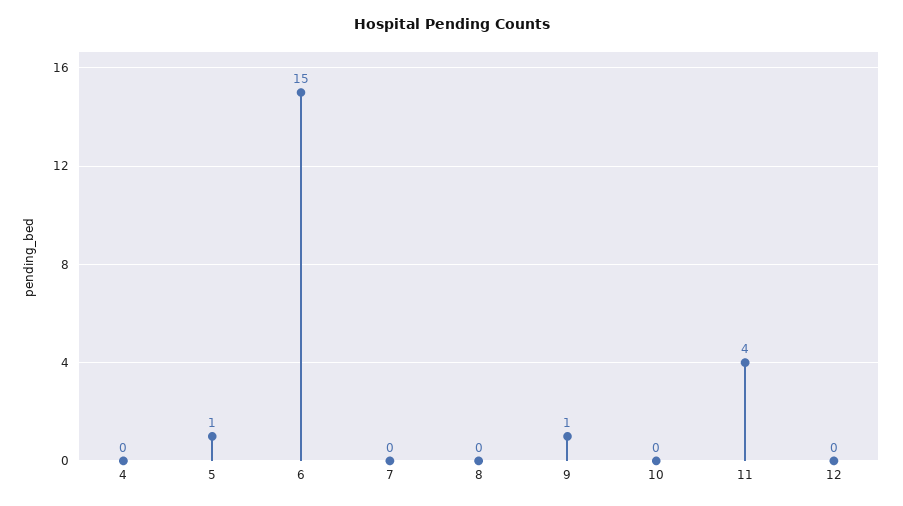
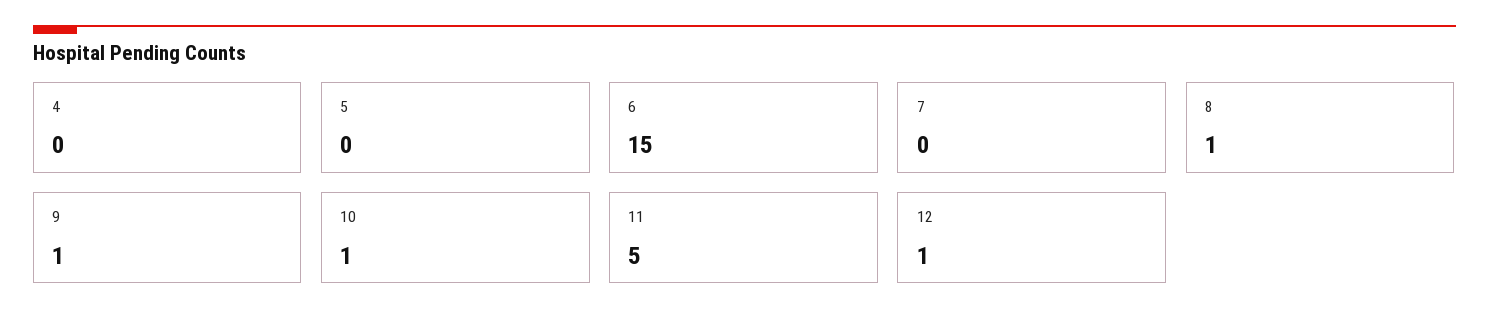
5: 1 -> 0
8: 0 -> 1
10: 0 -> 1
11: 4 -> 5
12: 0 -> 1

